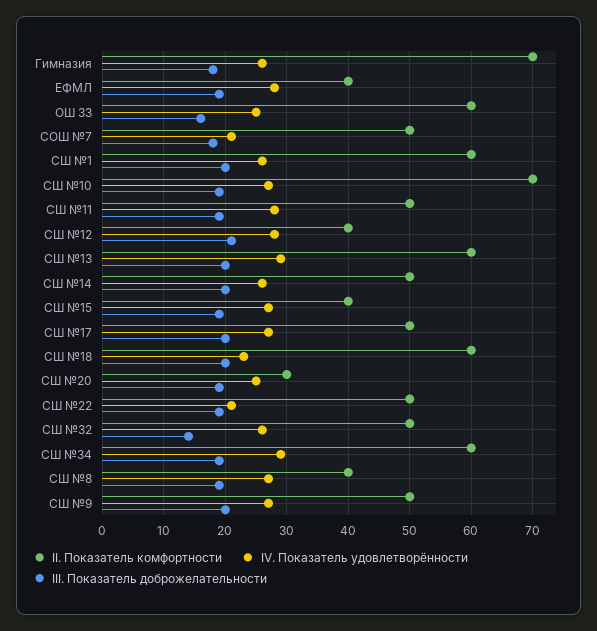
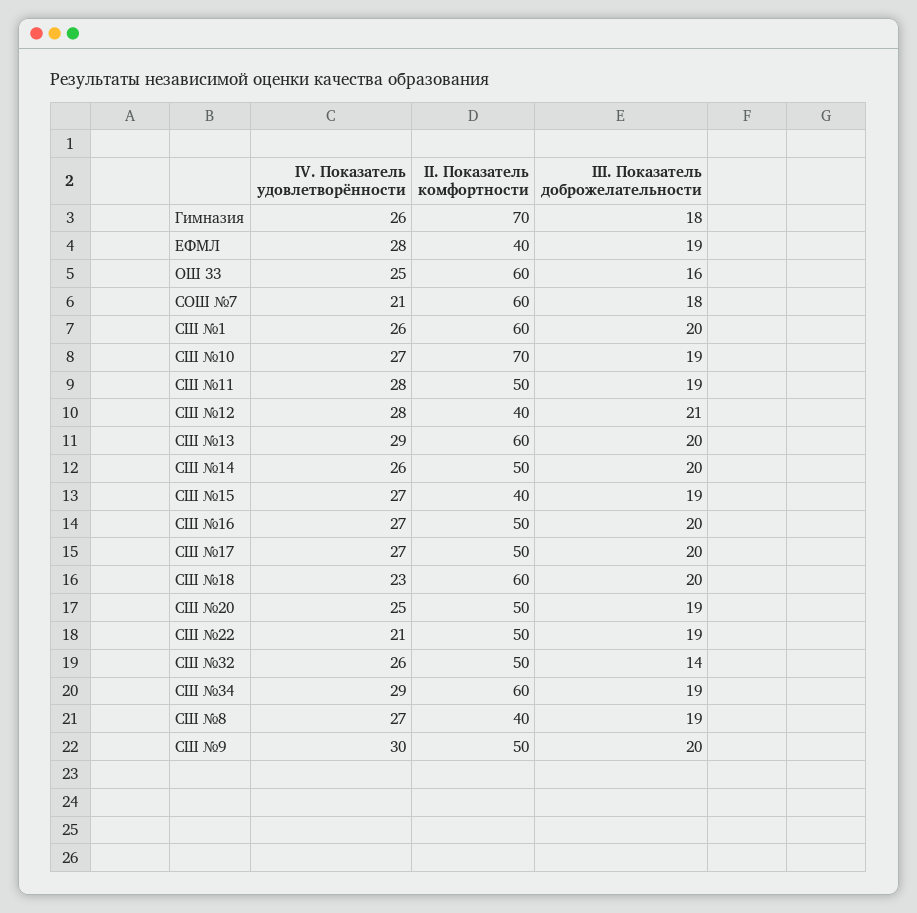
II. Показатель комфортности, СОШ №7: 50 -> 60
II. Показатель комфортности, СШ №20: 30 -> 50
IV. Показатель удовлетворённости, СШ №9: 27 -> 30
IV. Показатель удовлетворённости, СШ №16: none -> 27
II. Показатель комфортности, СШ №16: none -> 50
III. Показатель доброжелательности, СШ №16: none -> 20

